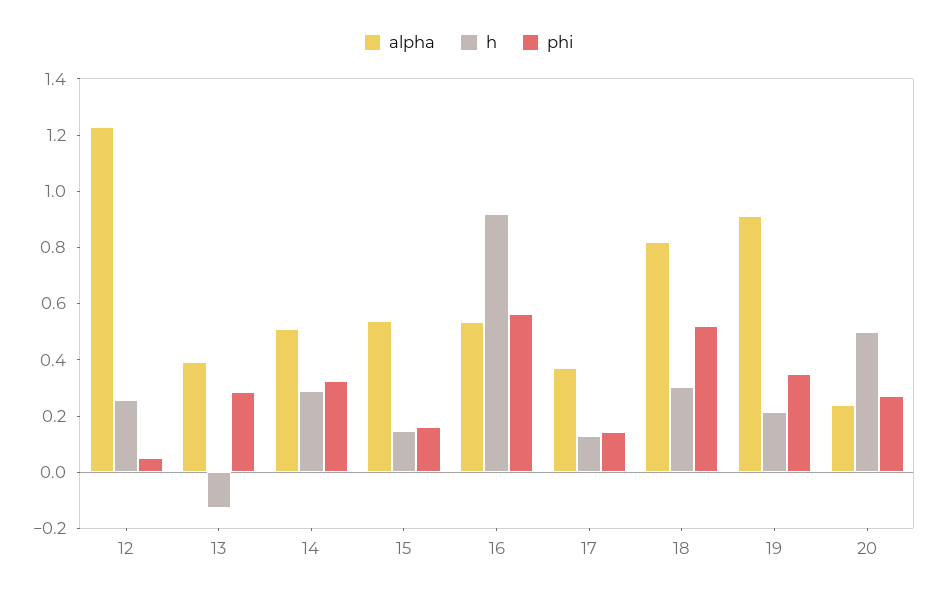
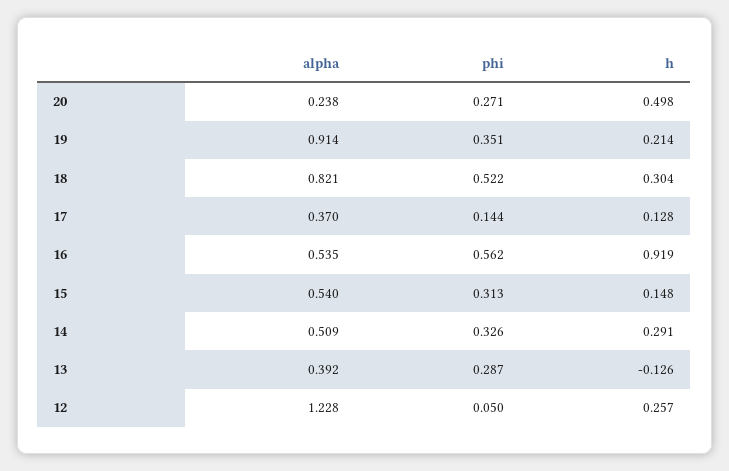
phi, 15: 0.15 -> 0.313

